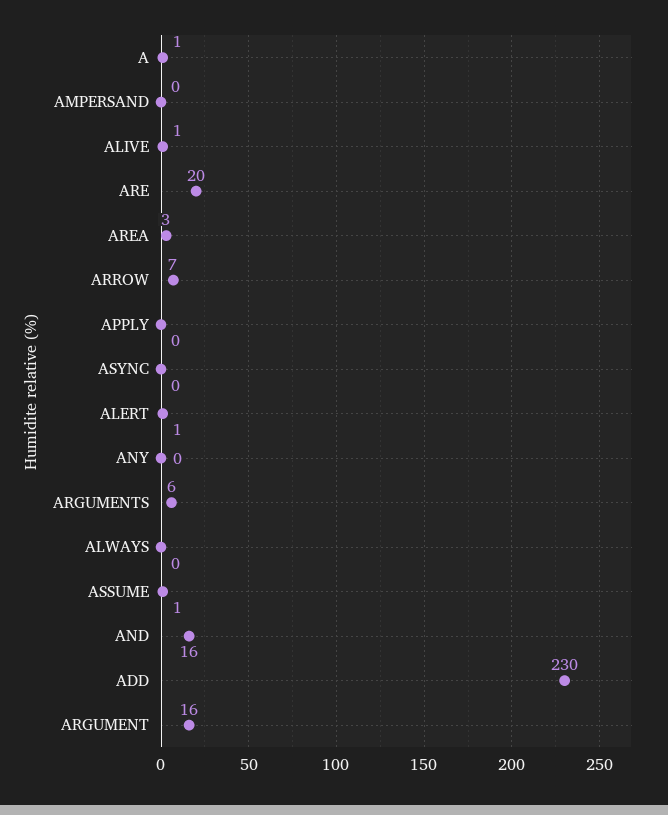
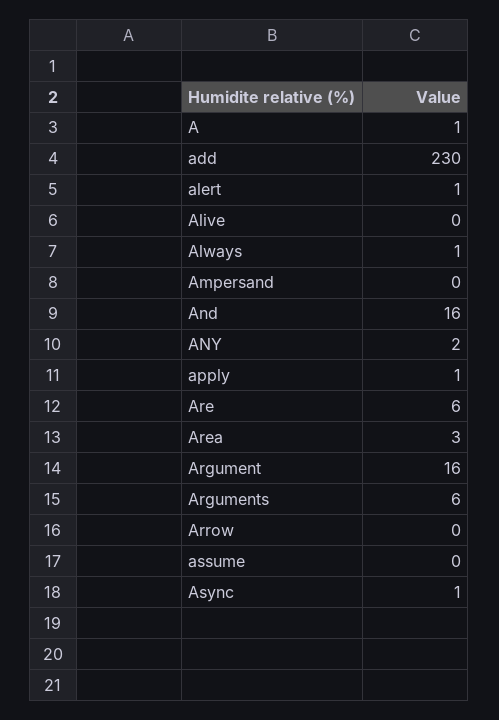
ALIVE: 1 -> 0
ARE: 20 -> 6
ARROW: 7 -> 0
APPLY: 0 -> 1
ASYNC: 0 -> 1
ANY: 0 -> 2
ALWAYS: 0 -> 1
ASSUME: 1 -> 0

